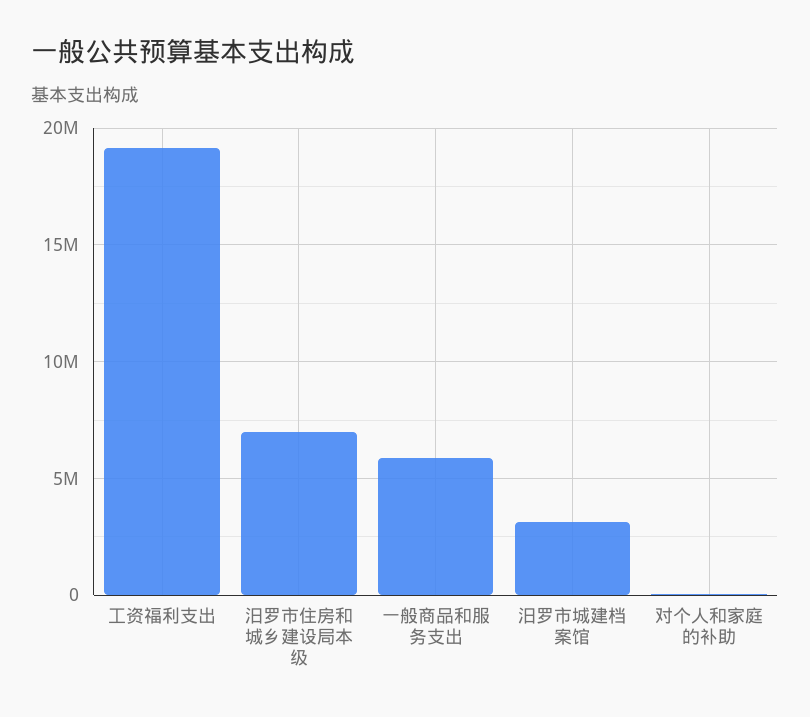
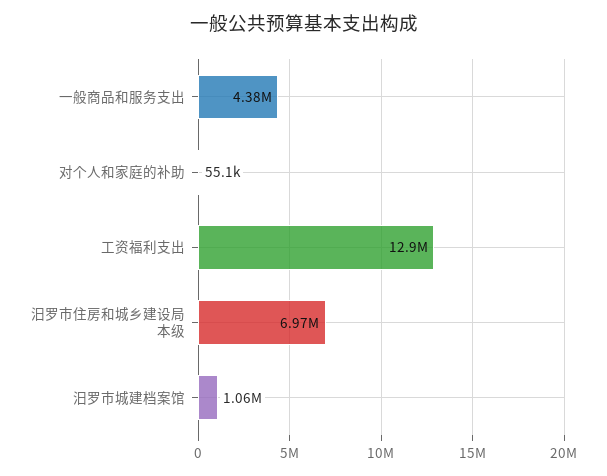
工资福利支出: 19000000 -> 12900000
一般商品和服务支出: 6000000 -> 4380000
汨罗市城建档案馆: 3000000 -> 1060000

